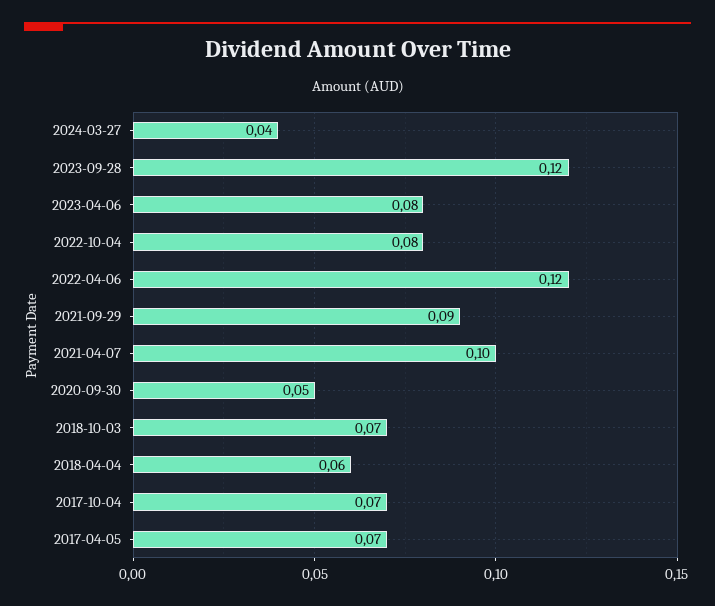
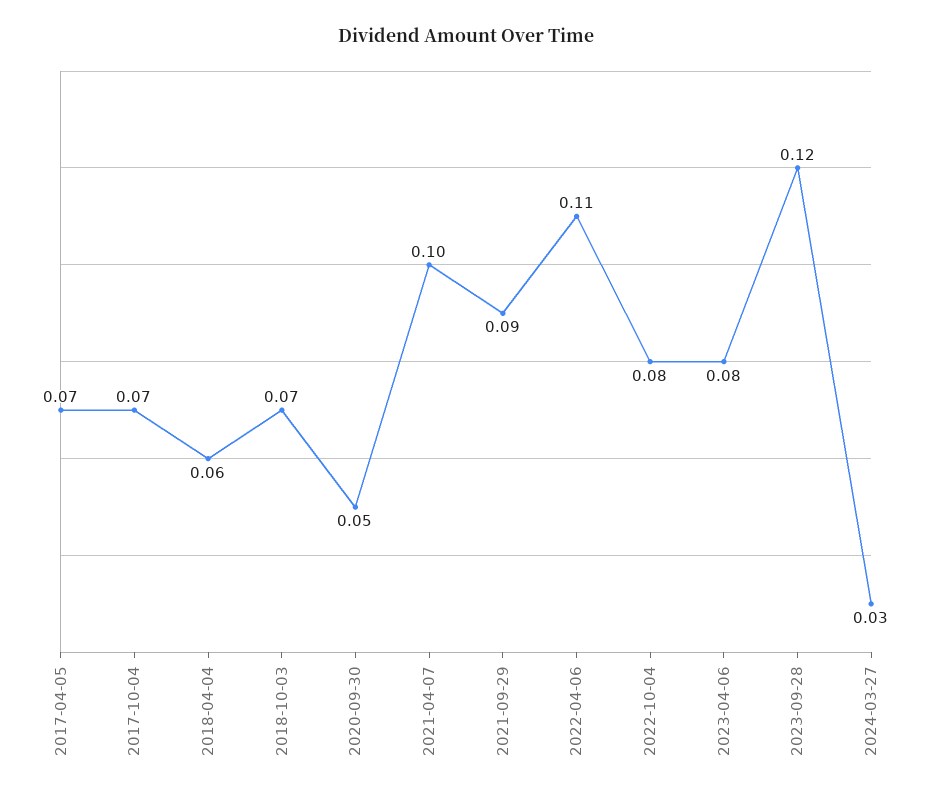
2024-03-27: 0.04 -> 0.03
2022-04-06: 0.12 -> 0.11

